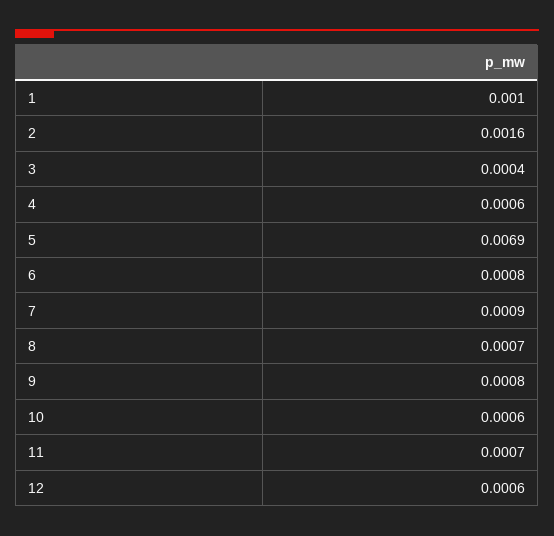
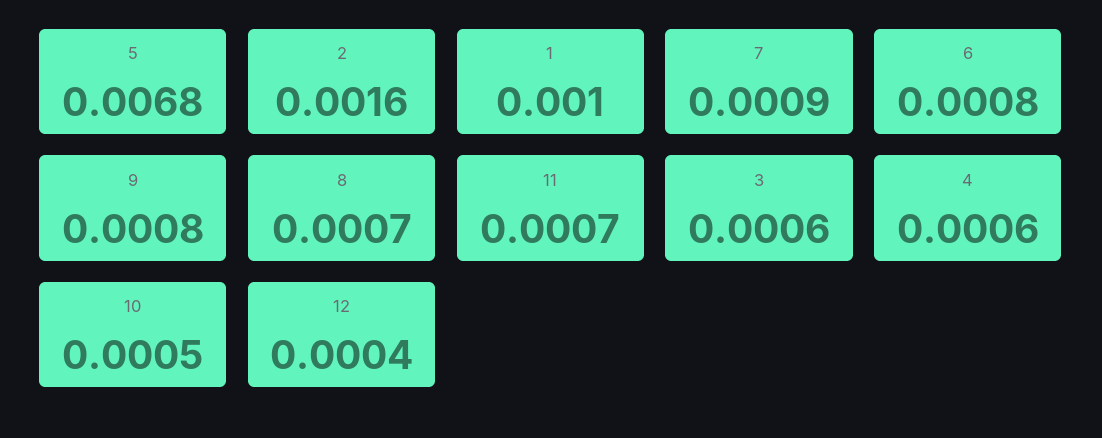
3: 0.0004 -> 0.0006
5: 0.0069 -> 0.0068
10: 0.0006 -> 0.0005
12: 0.0006 -> 0.0004

